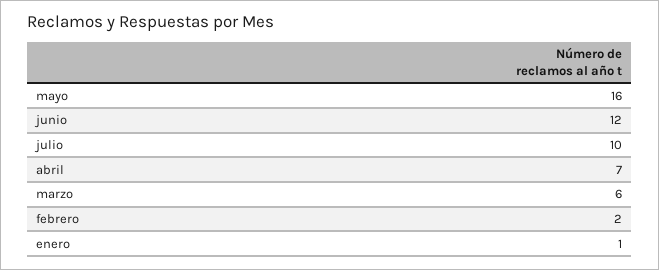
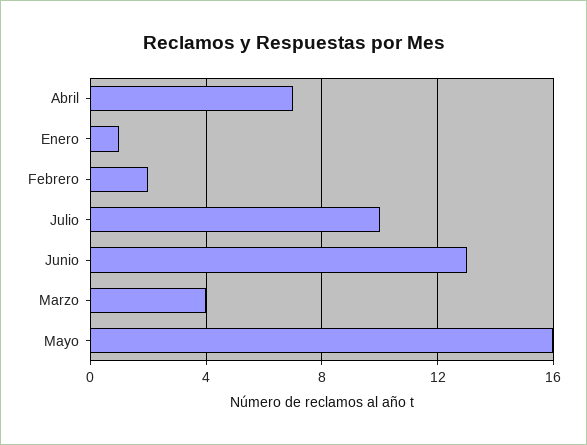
junio: 12 -> 13
marzo: 6 -> 4

